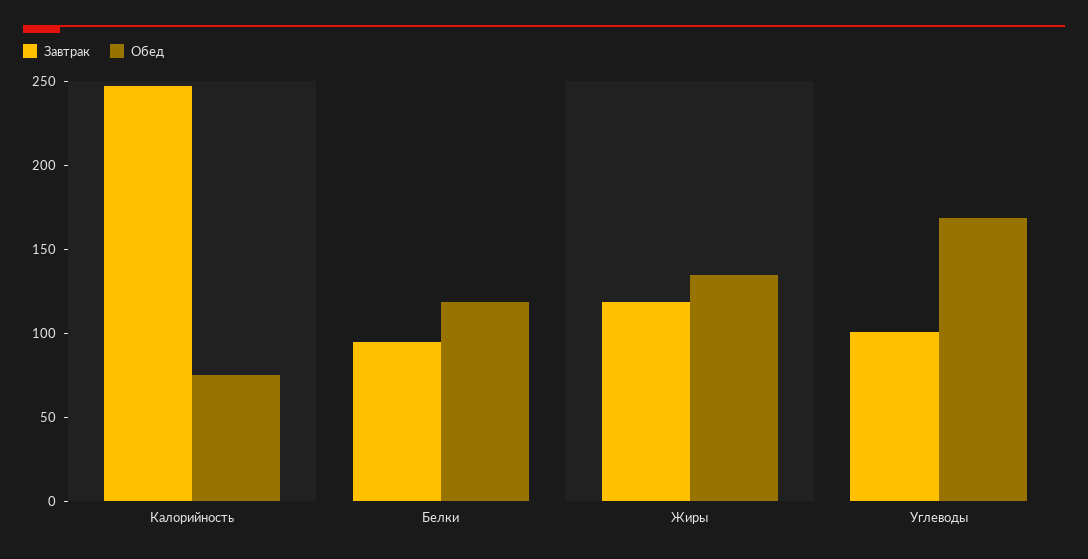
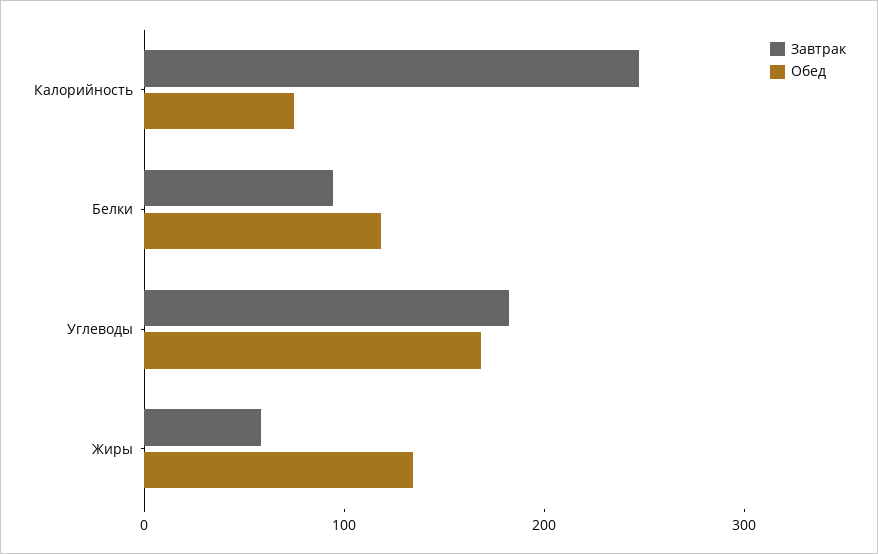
Завтрак, Жиры: 120 -> 60
Завтрак, Углеводы: 100 -> 180

